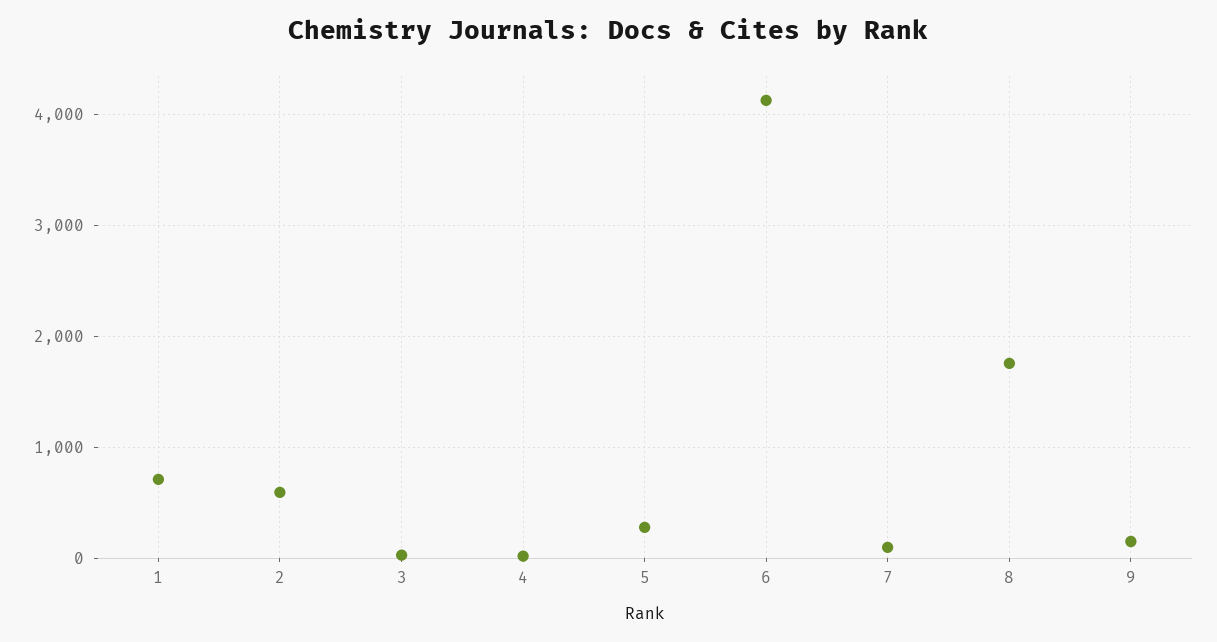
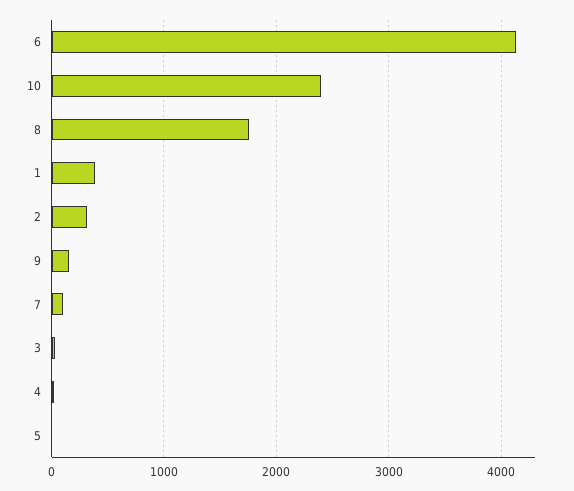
1: 700 -> 400
2: 600 -> 300
5: 300 -> 0
10: none -> 2400

